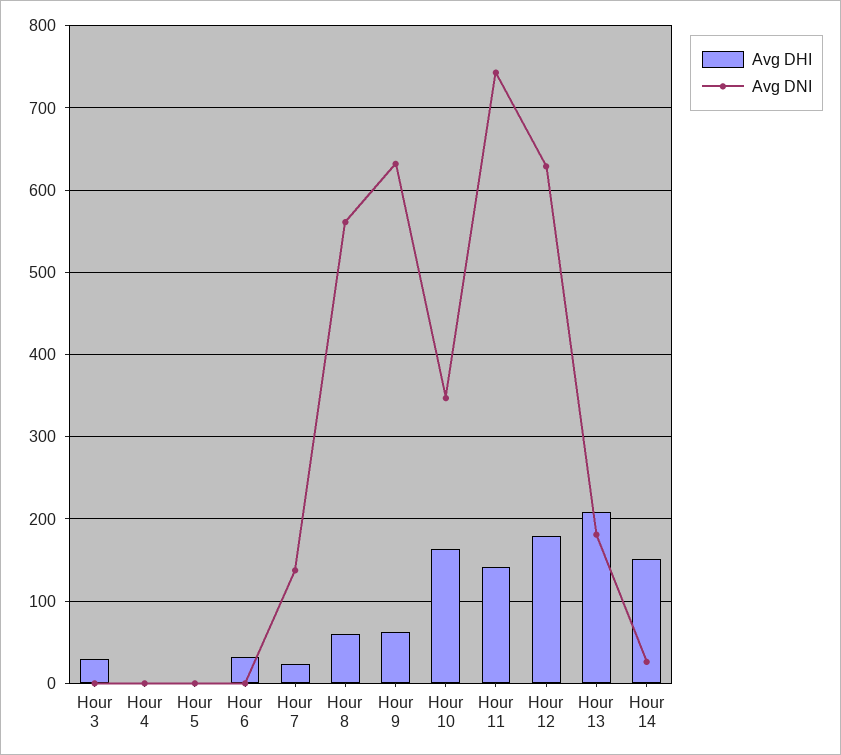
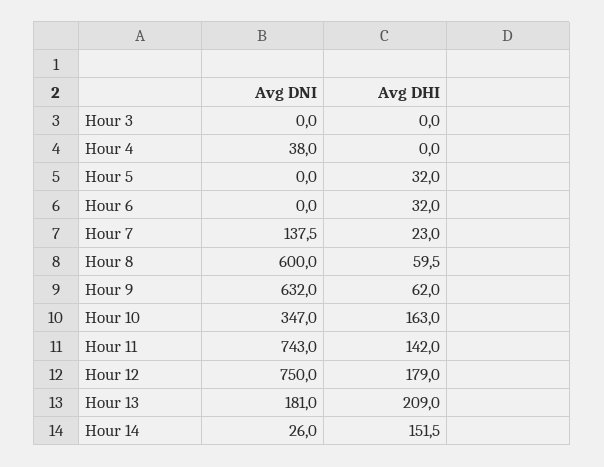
Avg DHI, Hour 3: 30 -> 0
Avg DNI, Hour 4: 0 -> 38
Avg DHI, Hour 5: 0 -> 32
Avg DNI, Hour 8: 560 -> 600
Avg DNI, Hour 12: 630 -> 750

